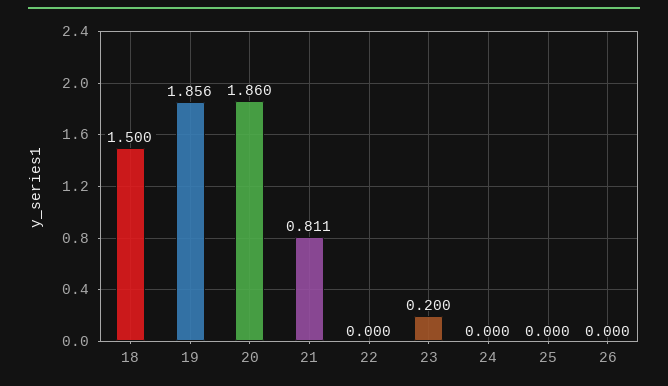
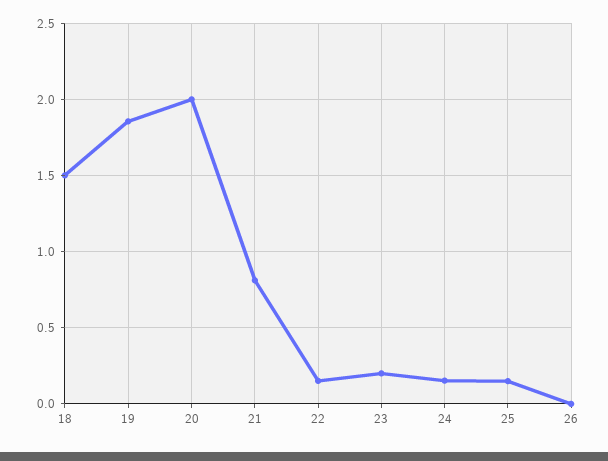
20: 1.86 -> 2
22: 0 -> 0.15
24: 0 -> 0.15
25: 0 -> 0.15

